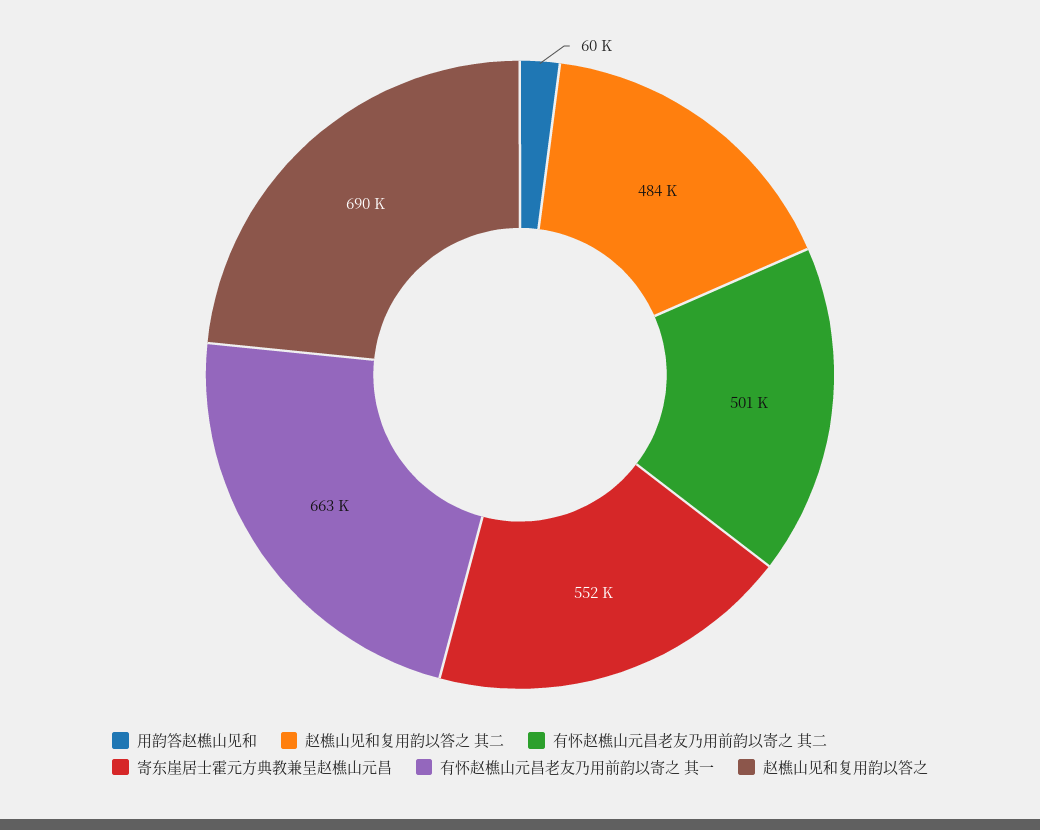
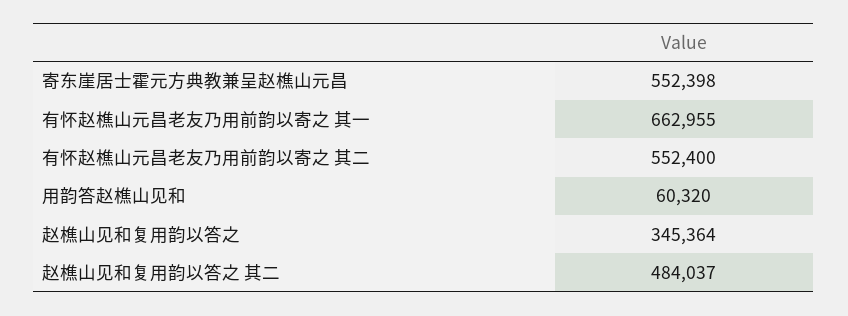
有怀赵樵山元昌老友乃用前韵以寄之 其二: 501000 -> 552400
赵樵山见和复用韵以答之: 690000 -> 345364

